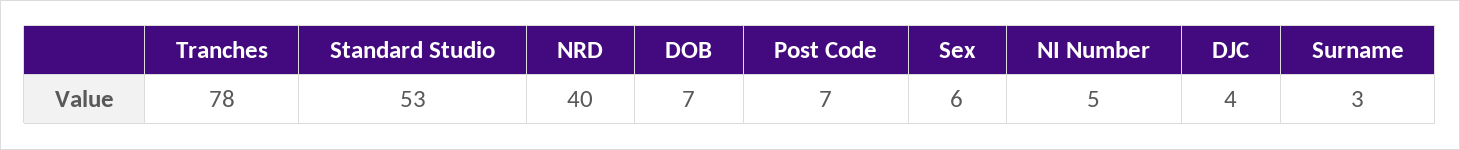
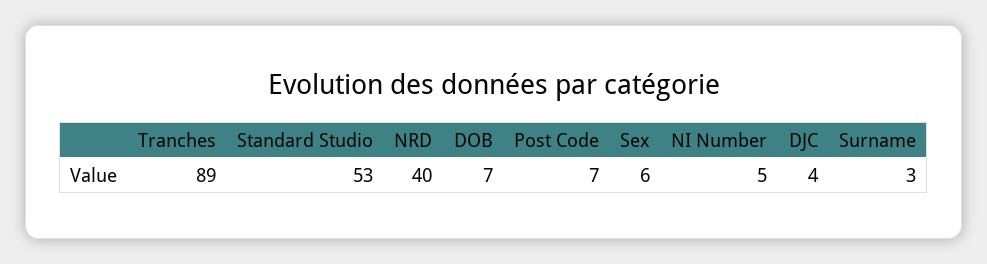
Tranches: 78 -> 89

